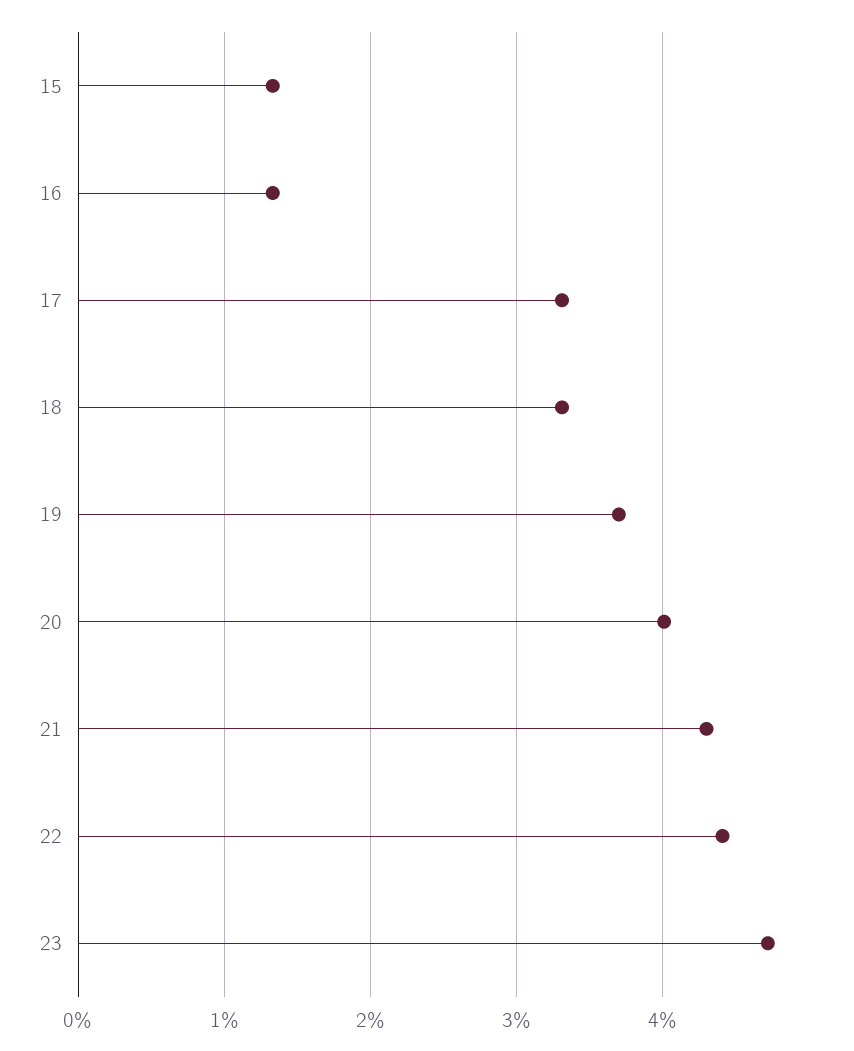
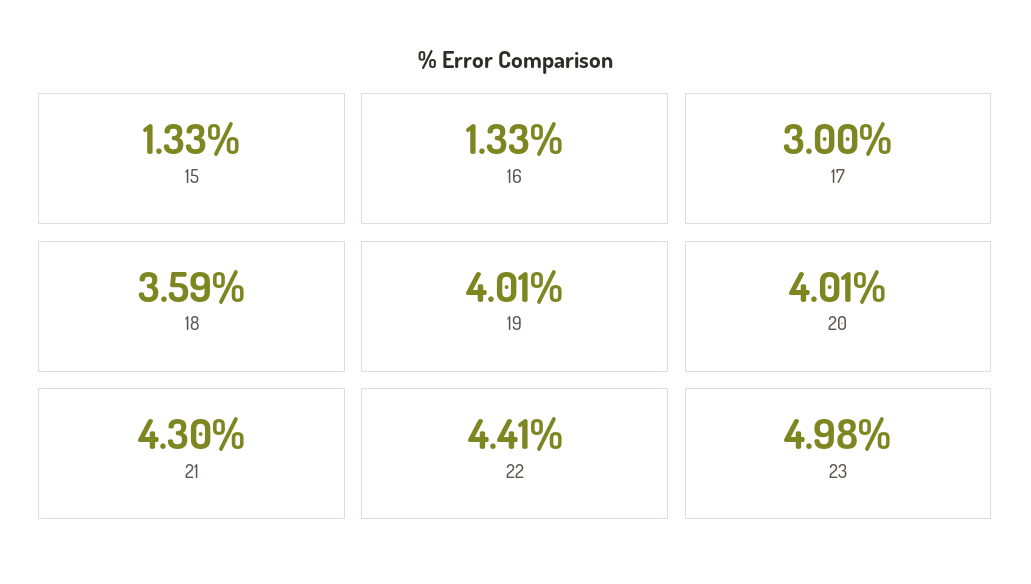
17: 3.3 -> 3
18: 3.3 -> 3.59
19: 3.7 -> 4.01
23: 4.7 -> 4.98

